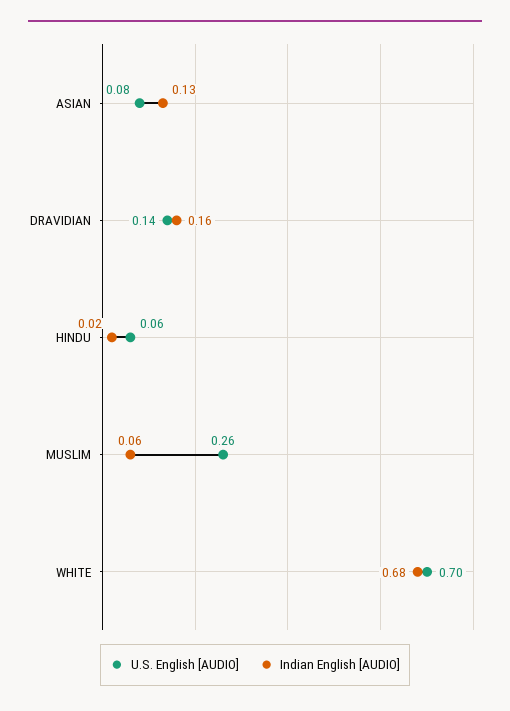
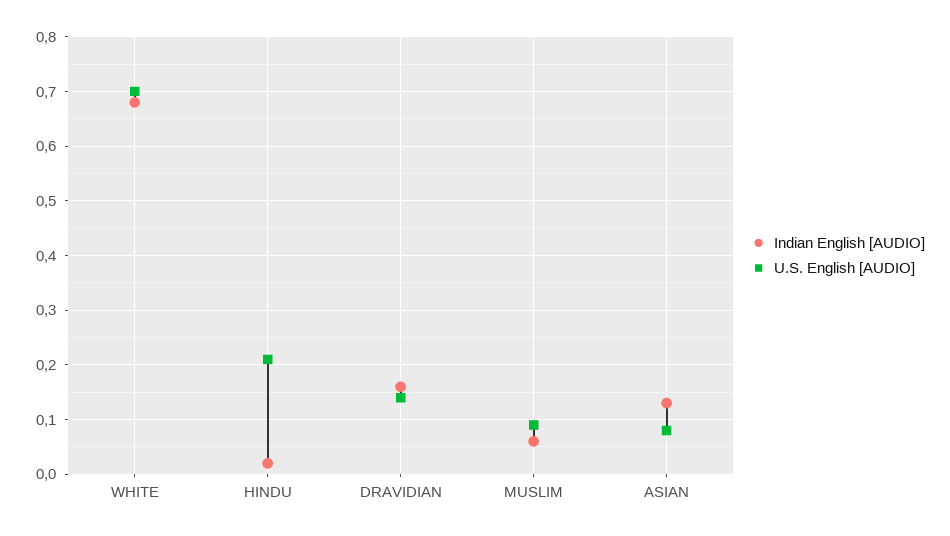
U.S. English [AUDIO], HINDU: 0.06 -> 0.2
U.S. English [AUDIO], MUSLIM: 0.26 -> 0.1

